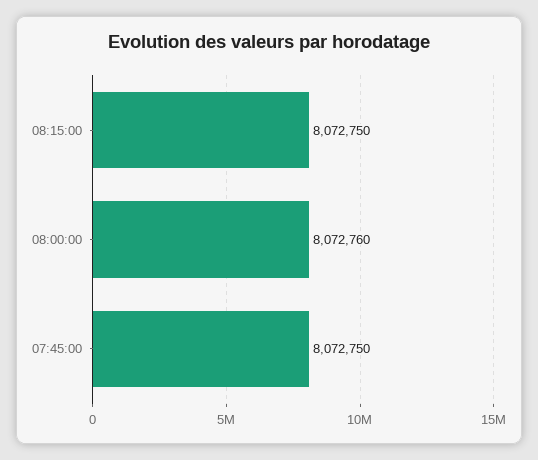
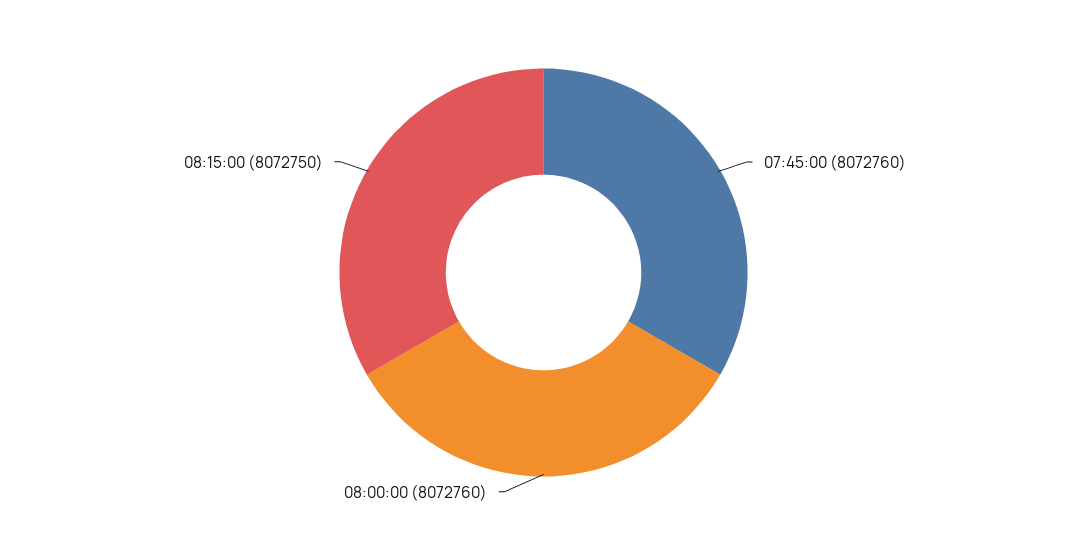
07:45:00: 8072750 -> 8072760

